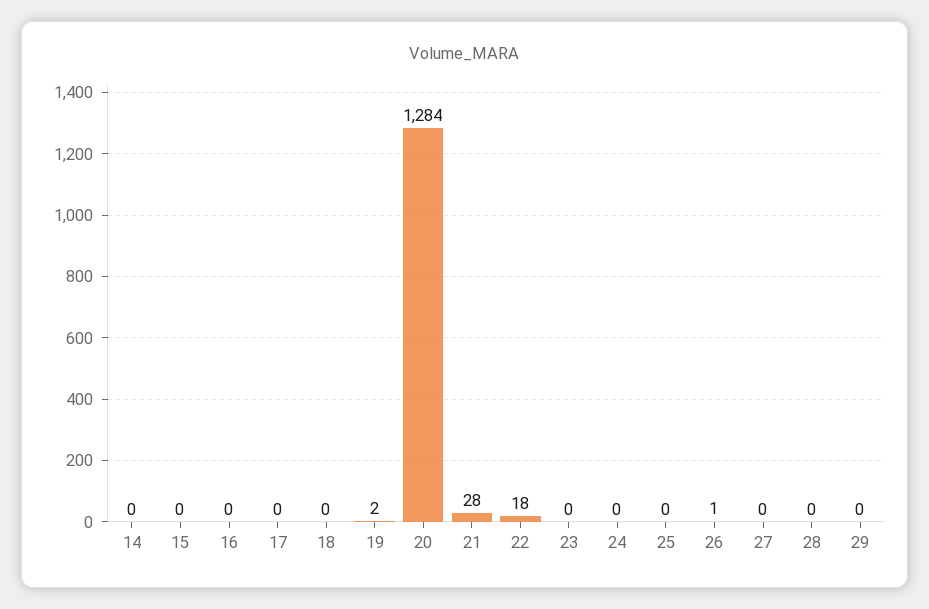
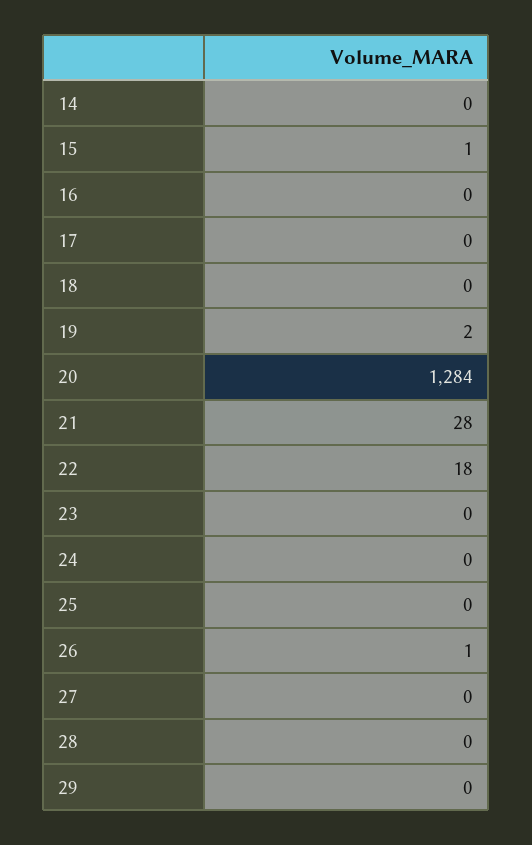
15: 0 -> 1

